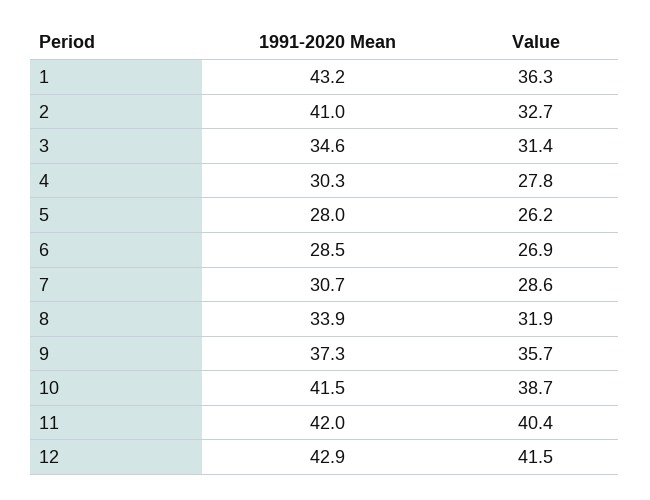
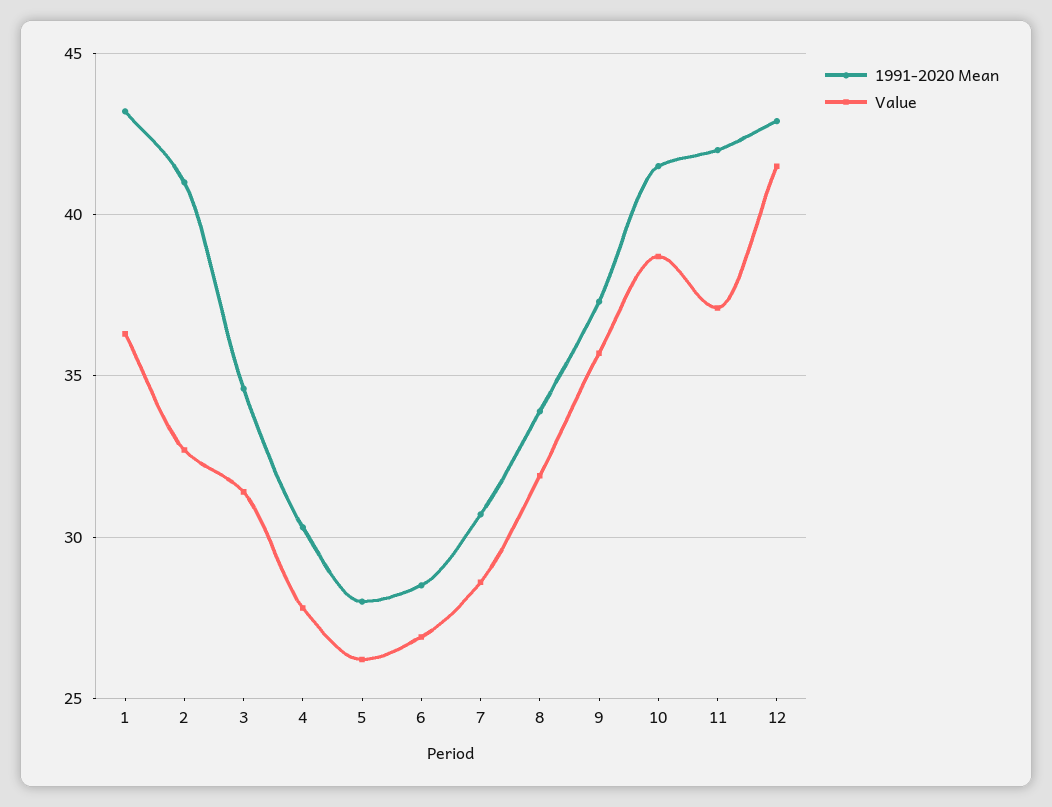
Value, 11: 40.4 -> 37

